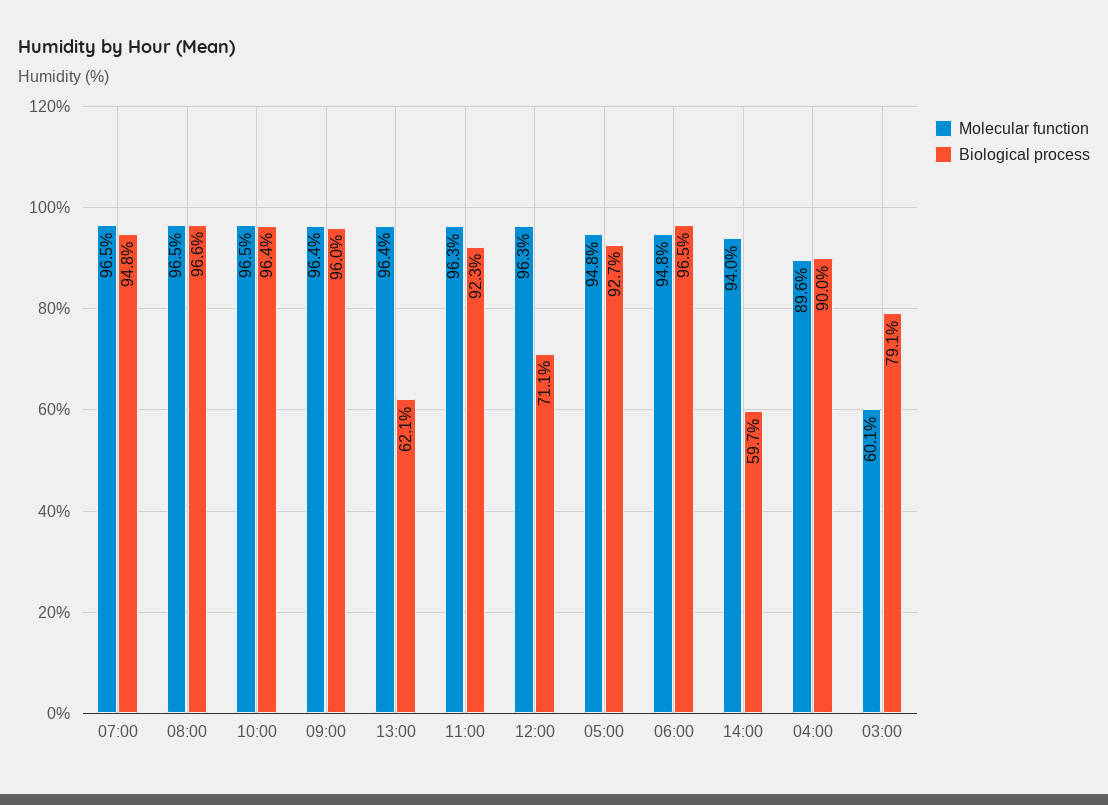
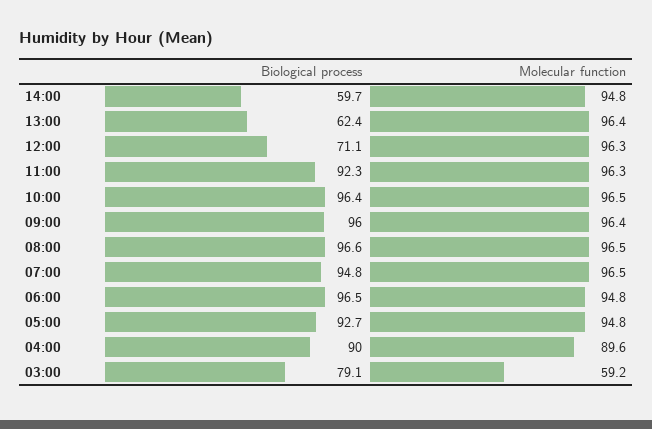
Biological process, 13:00: 62.1 -> 62.4
Molecular function, 14:00: 94 -> 94.8
Molecular function, 03:00: 60.1 -> 59.2

